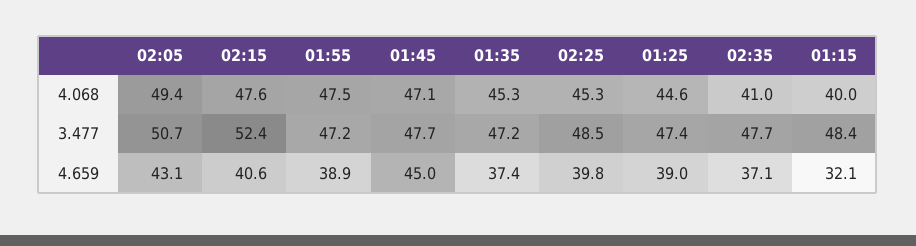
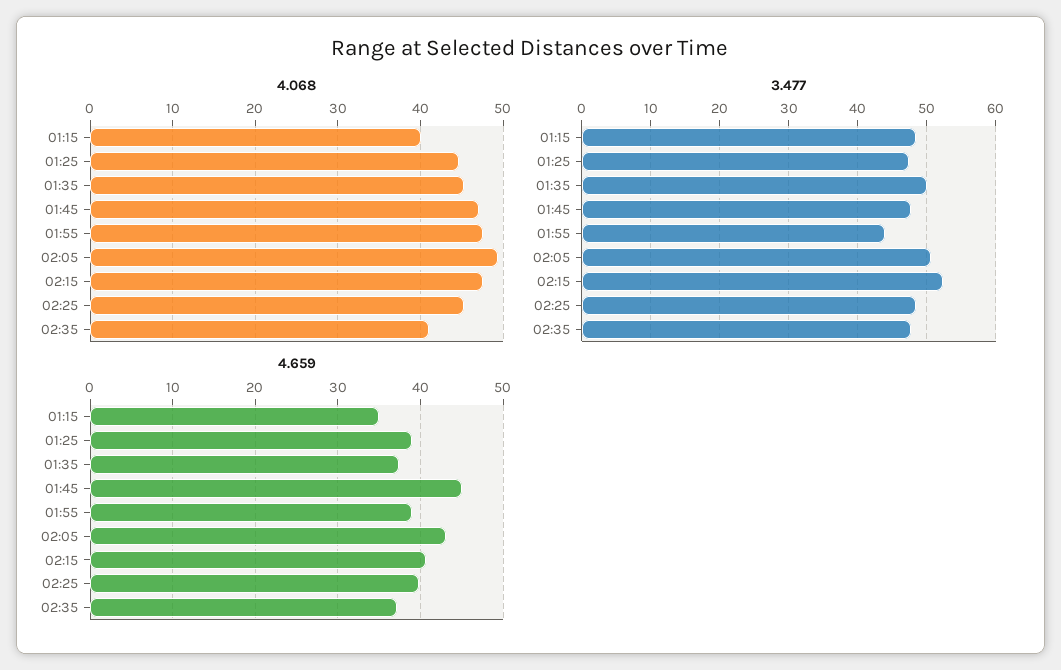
3.477, 01:55: 47.2 -> 44
3.477, 01:35: 47.2 -> 50
4.659, 01:15: 32.1 -> 35

